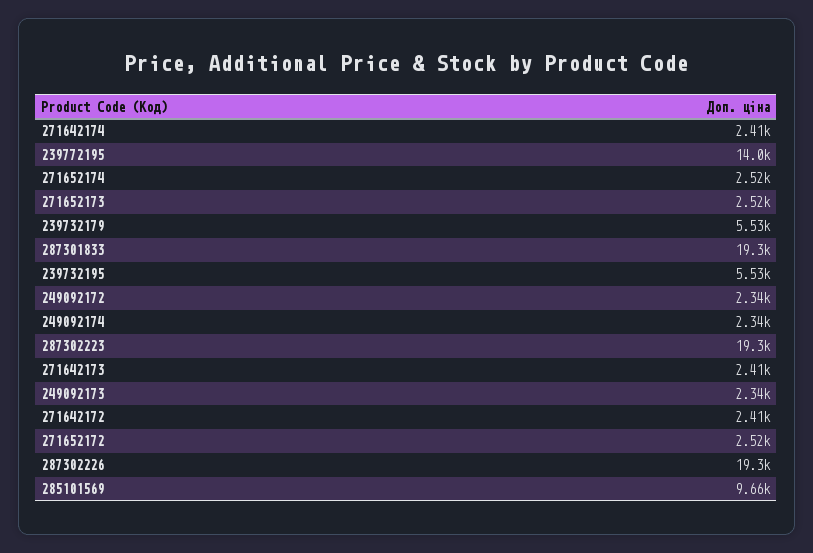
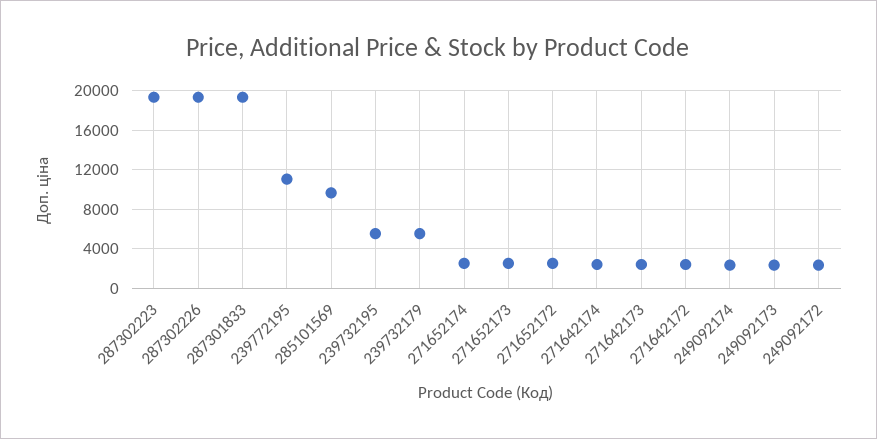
239772195: 14000 -> 11000

